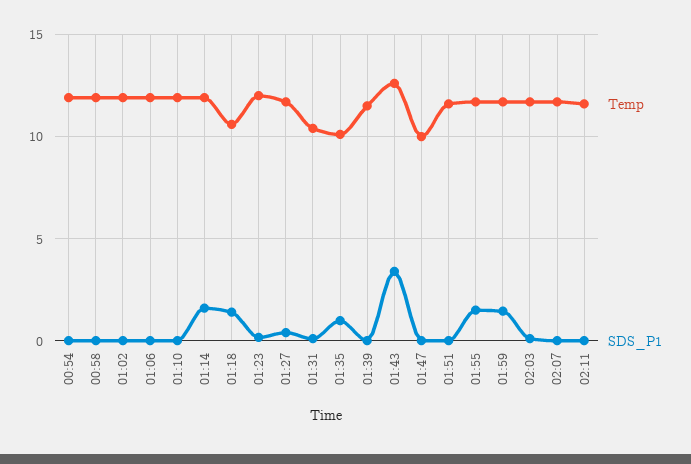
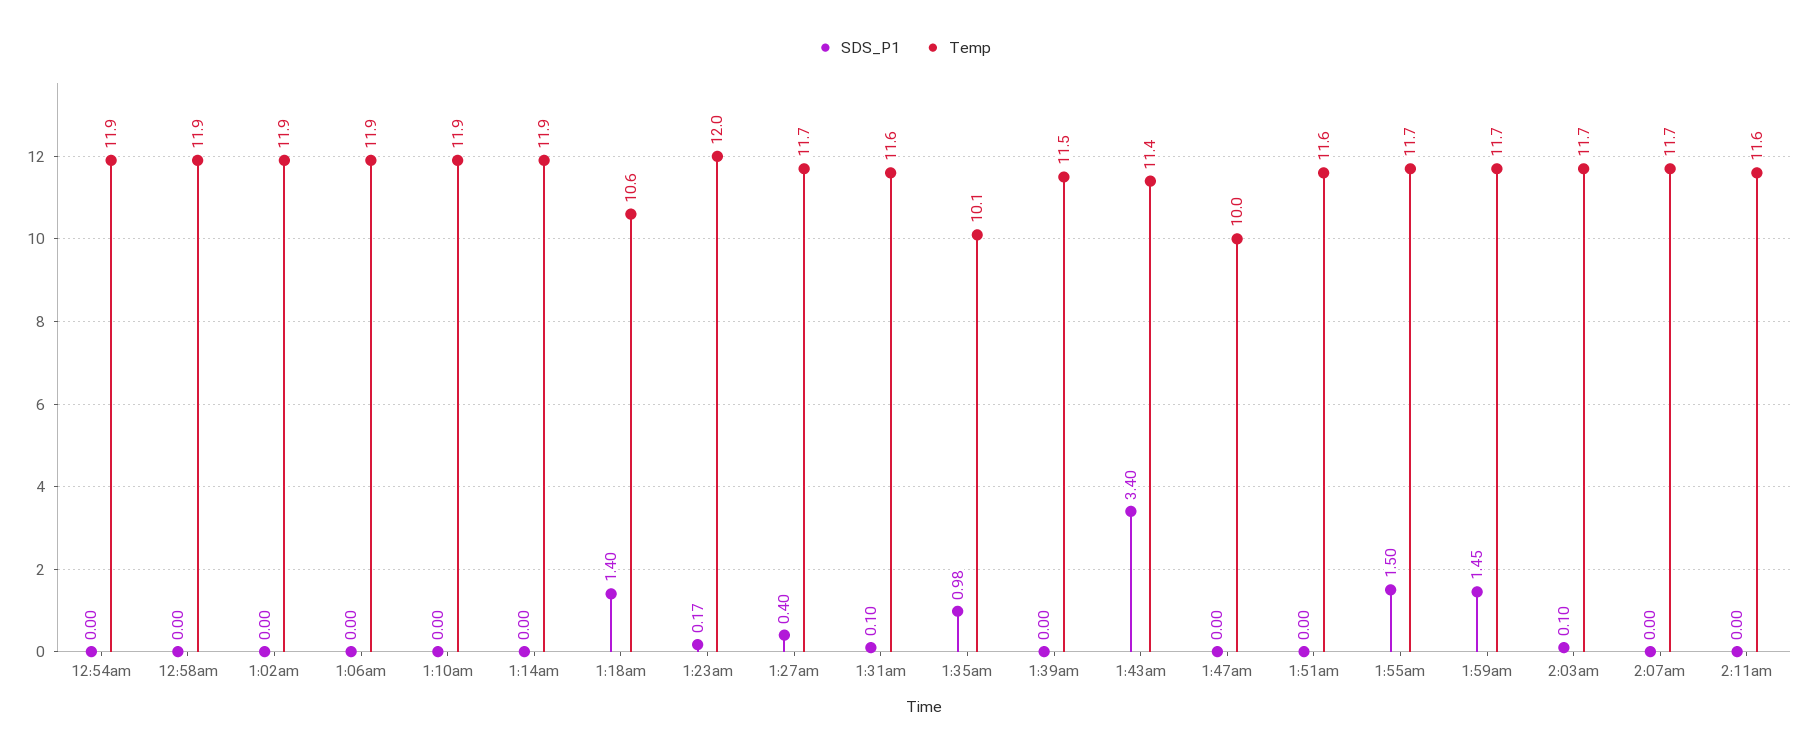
SDS_P1, 01:14: 1.5 -> 0
Temp, 01:31: 10.5 -> 11.6
Temp, 01:43: 12.5 -> 11.4

